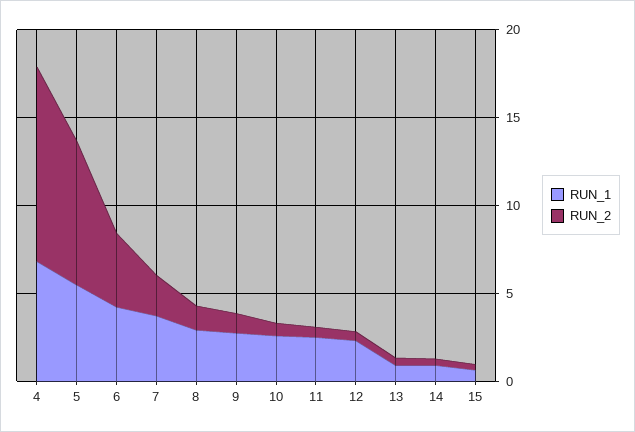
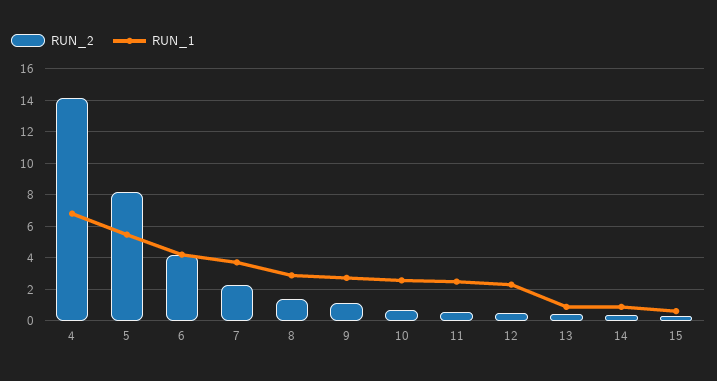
RUN_2, 4: 11 -> 14

